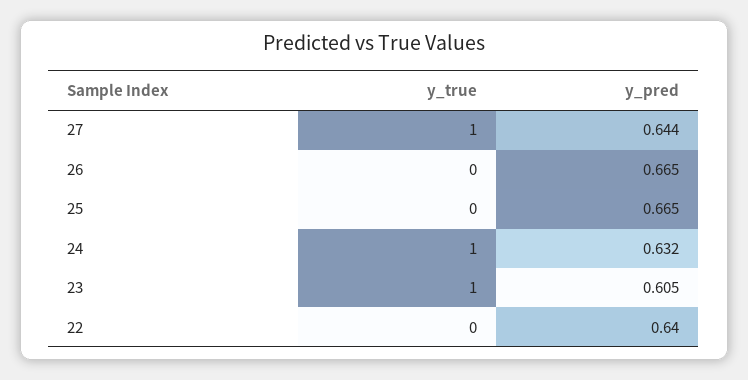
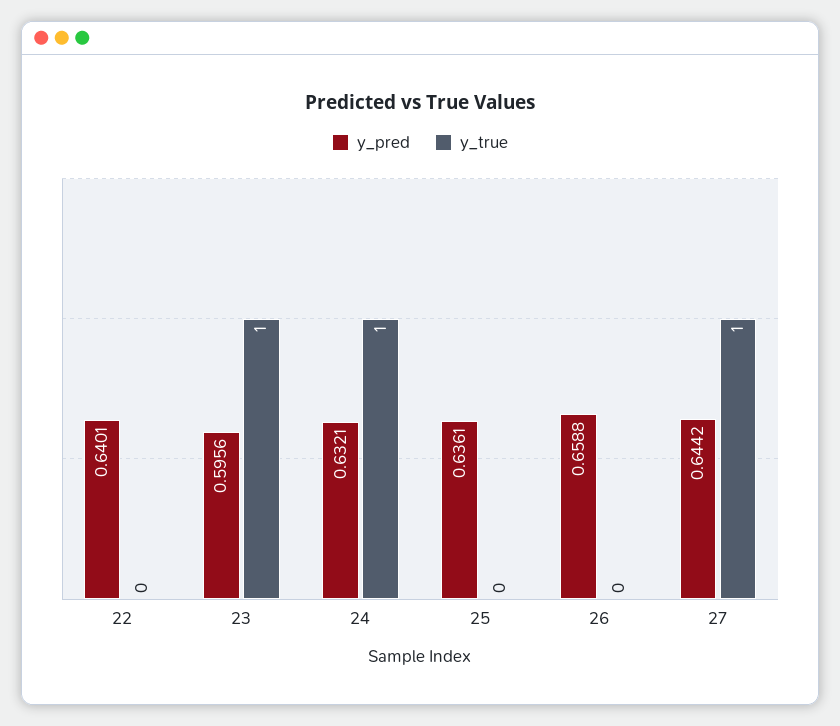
y_pred, 26: 0.665 -> 0.6588
y_pred, 25: 0.665 -> 0.6361
y_pred, 23: 0.605 -> 0.5956

